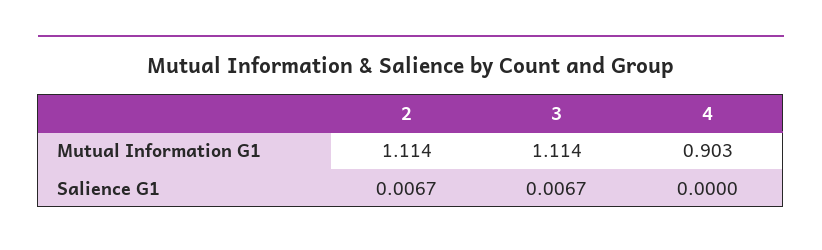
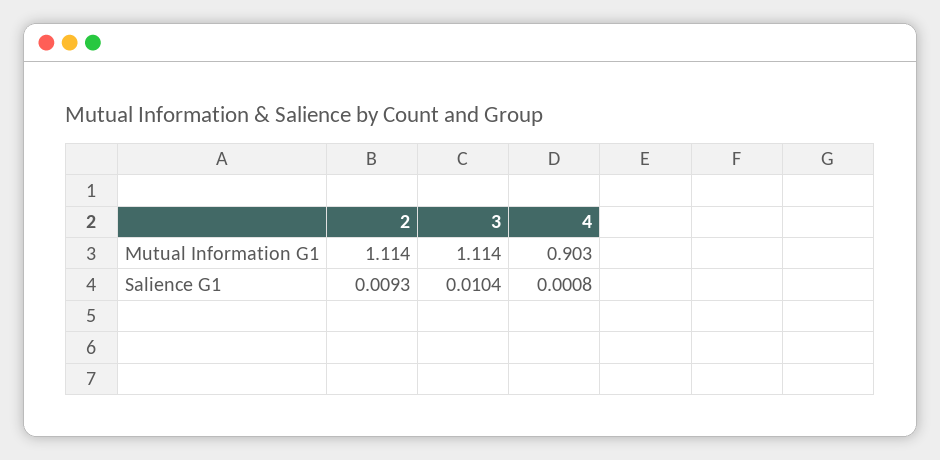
2, Salience G1: 0.0067 -> 0.0093
3, Salience G1: 0.0067 -> 0.0104
4, Salience G1: 0 -> 0.0008

